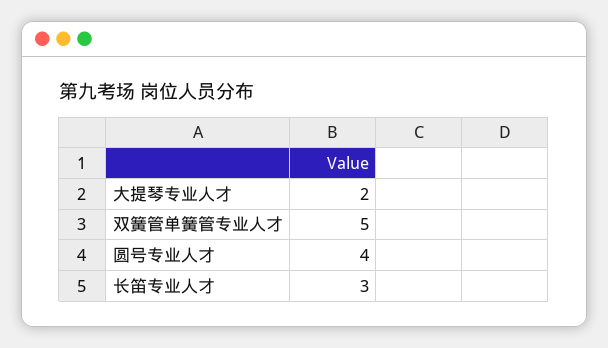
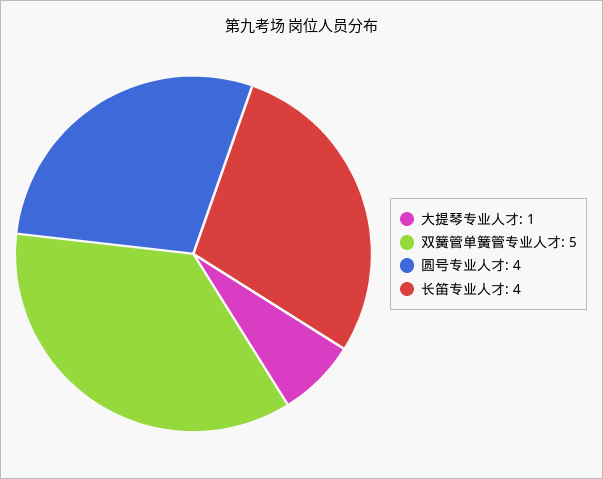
大提琴专业人才: 2 -> 1
长笛专业人才: 3 -> 4

